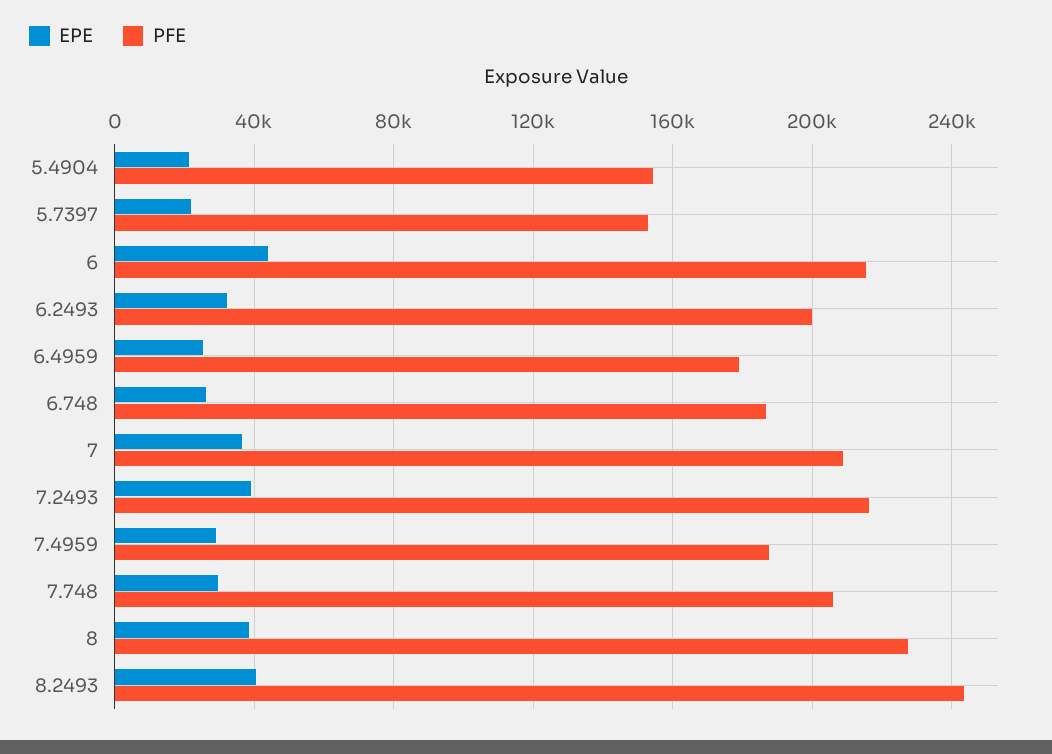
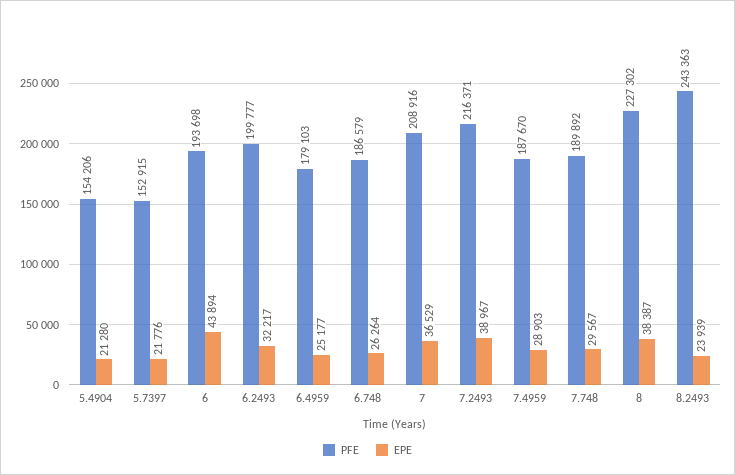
PFE, 6: 215000 -> 193698
PFE, 7.748: 205000 -> 189892
EPE, 8.2493: 40000 -> 23939

